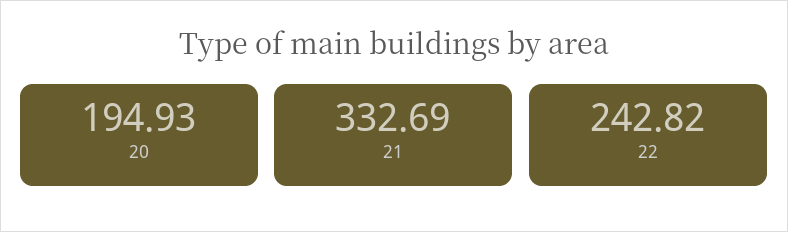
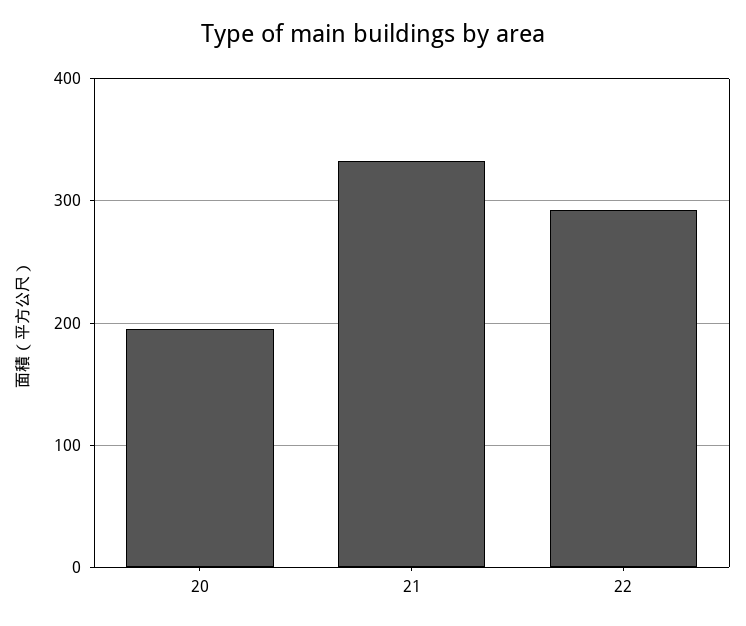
22: 242.82 -> 290

